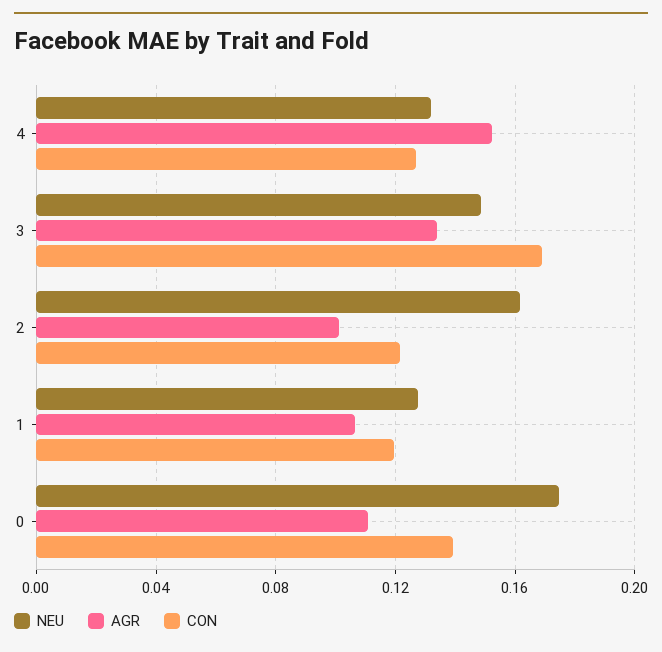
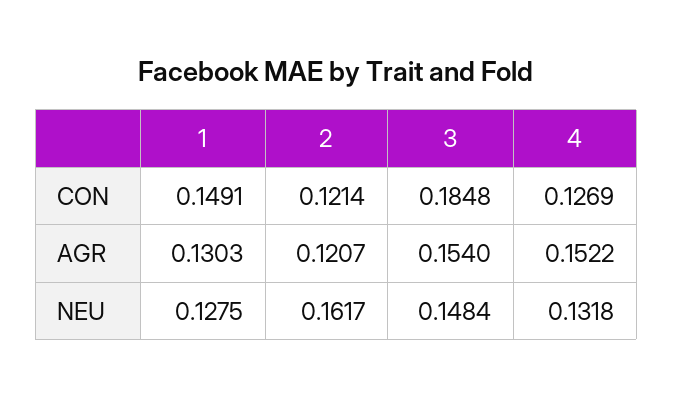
AGR, 3: 0.135 -> 0.154
CON, 3: 0.17 -> 0.1848
AGR, 2: 0.1 -> 0.1207
AGR, 1: 0.105 -> 0.1303
CON, 1: 0.12 -> 0.1491
NEU, 0: 0.175 -> none
AGR, 0: 0.11 -> none
CON, 0: 0.14 -> none

